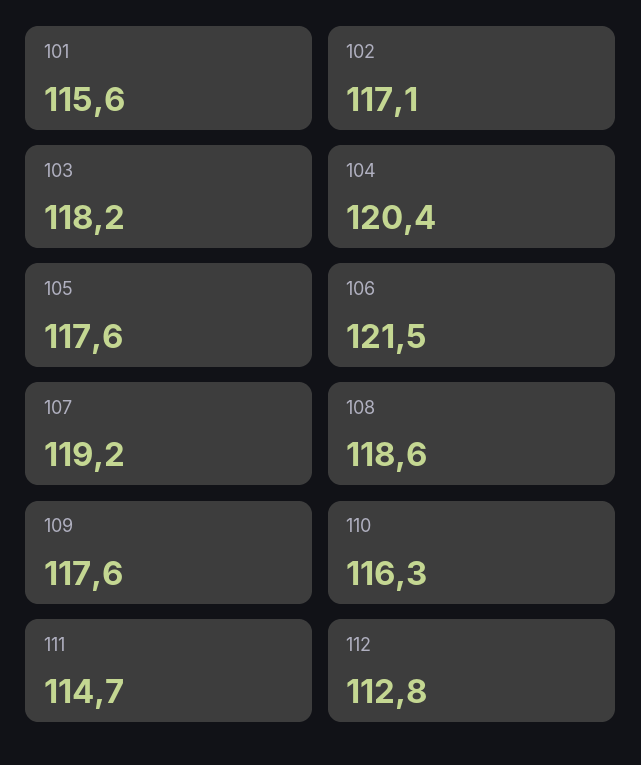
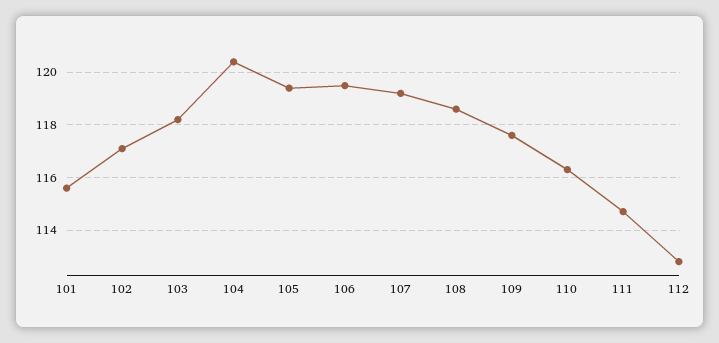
105: 117.6 -> 119.5
106: 121.5 -> 119.5

